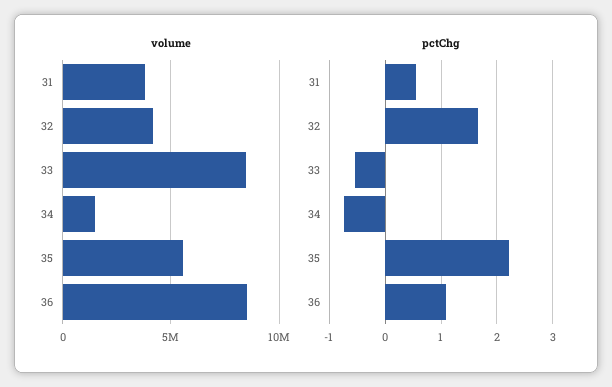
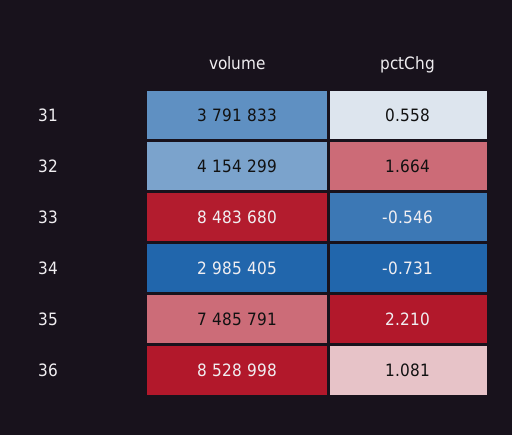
volume, 34: 1500000 -> 2985405
volume, 35: 5500000 -> 7485791

